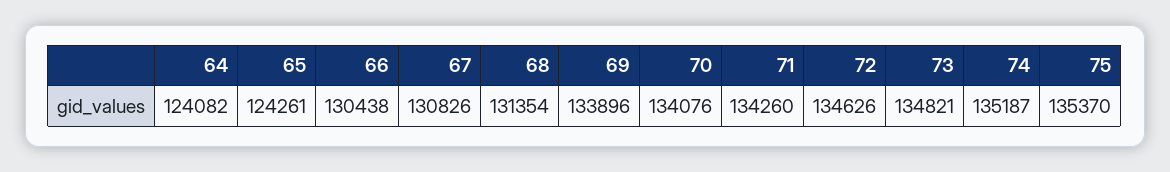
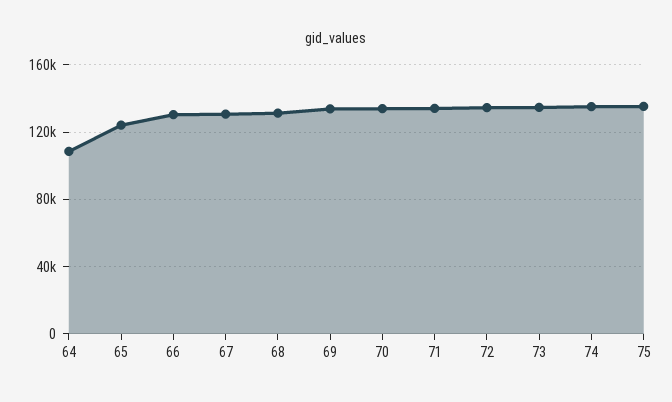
64: 124082 -> 110000

